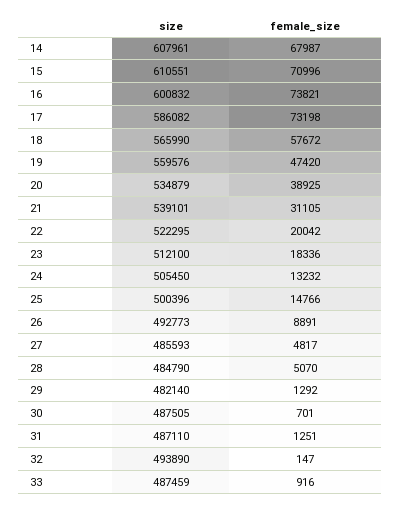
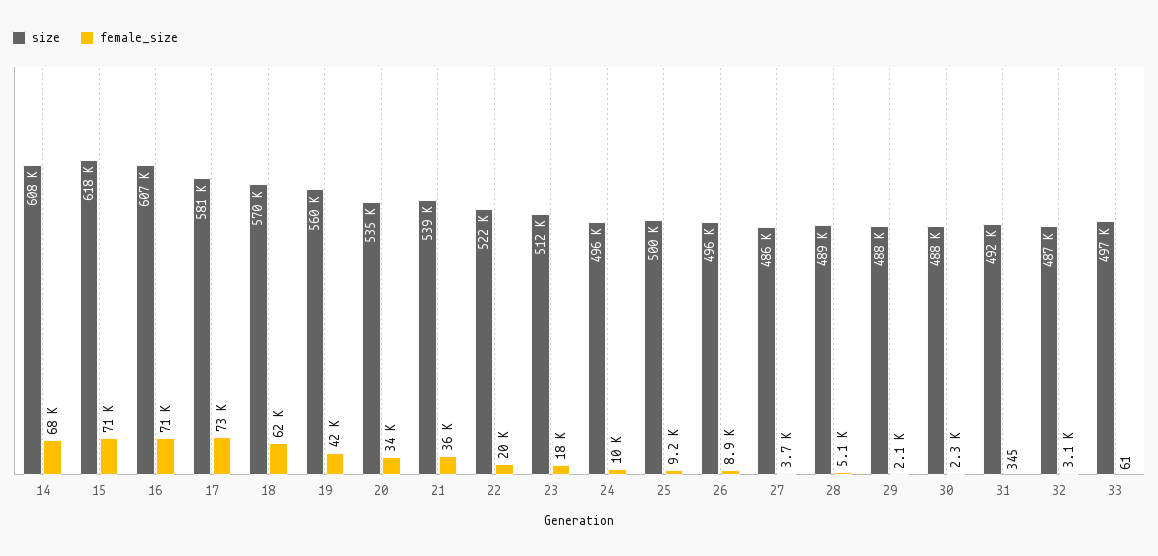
size, 15: 610551 -> 618000
size, 16: 600832 -> 607000
female_size, 16: 73821 -> 71000
size, 17: 586082 -> 581000
size, 18: 565990 -> 570000
female_size, 18: 57672 -> 62000
female_size, 19: 47420 -> 42000
female_size, 20: 38925 -> 34000
female_size, 21: 31105 -> 36000
size, 24: 505450 -> 496000
female_size, 24: 13232 -> 10000
female_size, 25: 14766 -> 9200
size, 26: 492773 -> 496000
female_size, 27: 4817 -> 3700
size, 28: 484790 -> 489000
size, 29: 482140 -> 488000
female_size, 29: 1292 -> 2100
female_size, 30: 701 -> 2300
size, 31: 487110 -> 492000
female_size, 31: 1251 -> 345
size, 32: 493890 -> 487000
female_size, 32: 147 -> 3100
size, 33: 487459 -> 497000
female_size, 33: 916 -> 61

